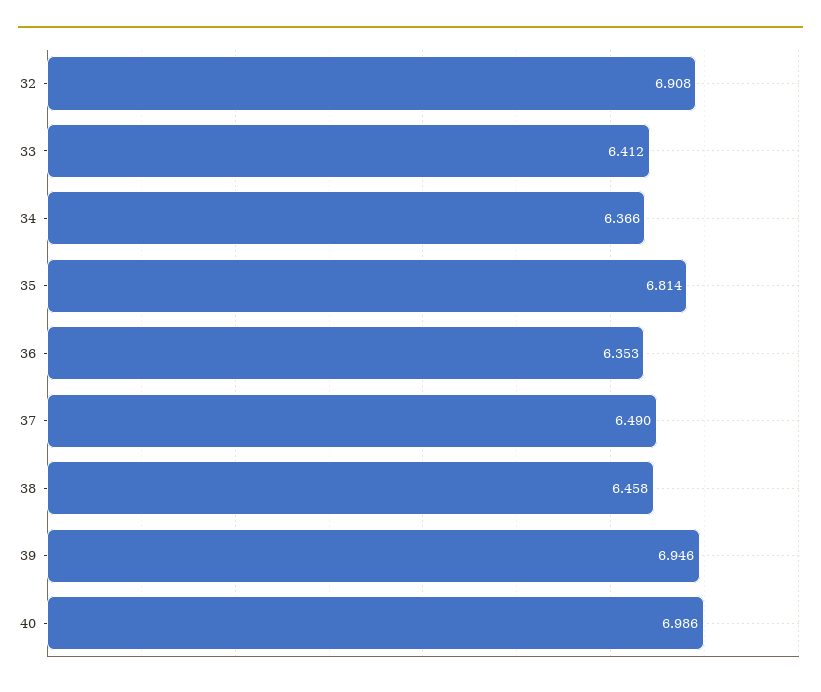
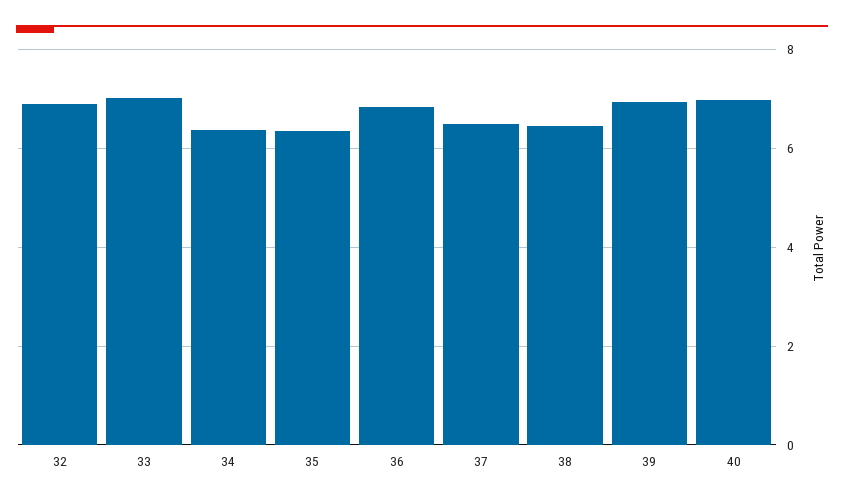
33: 6.412 -> 7
35: 6.814 -> 6.4
36: 6.353 -> 6.8

